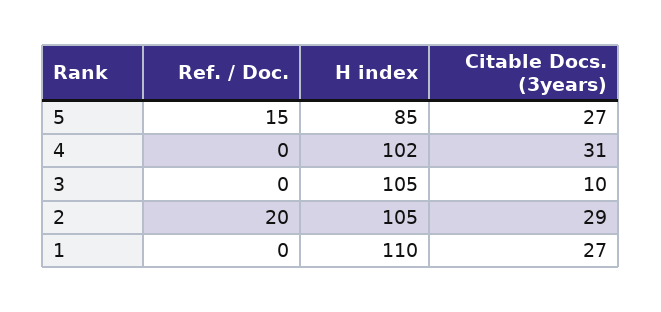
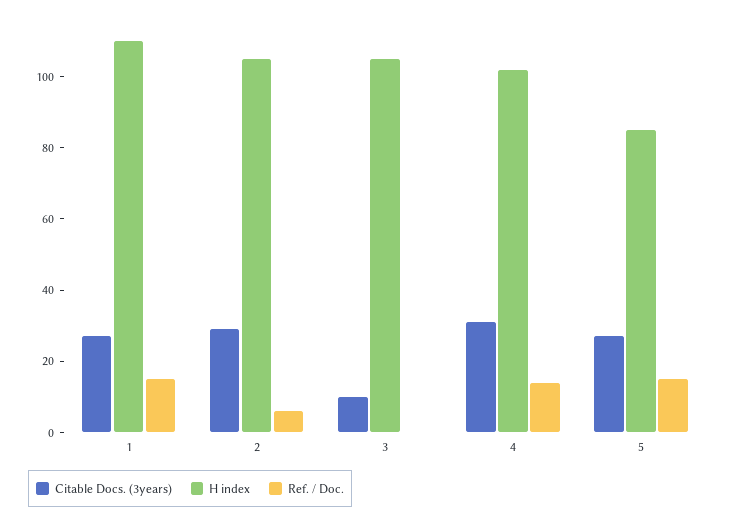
Ref. / Doc., 4: 0 -> 15
Ref. / Doc., 2: 20 -> 5
Ref. / Doc., 1: 0 -> 15

